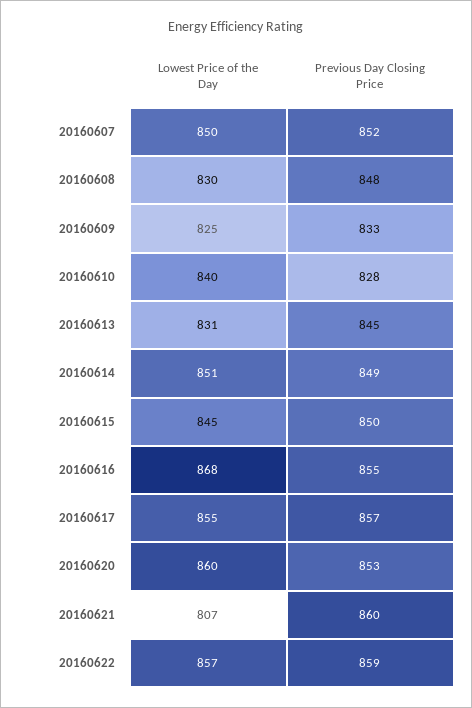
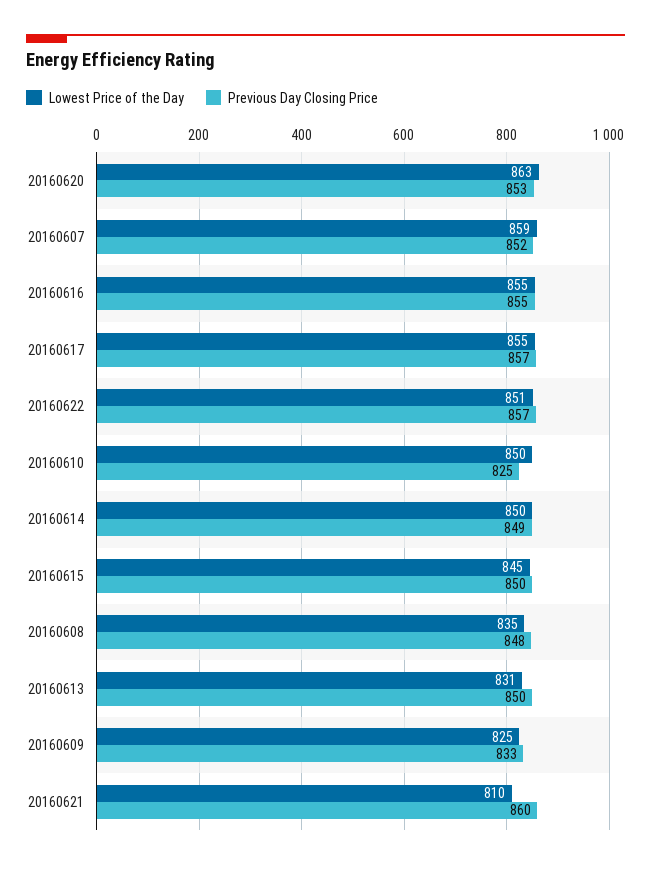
Lowest Price of the Day, 20160607: 850 -> 859
Lowest Price of the Day, 20160608: 830 -> 835
Lowest Price of the Day, 20160610: 840 -> 850
Previous Day Closing Price, 20160610: 828 -> 825
Previous Day Closing Price, 20160613: 845 -> 850
Lowest Price of the Day, 20160614: 851 -> 850
Lowest Price of the Day, 20160616: 868 -> 855
Lowest Price of the Day, 20160620: 860 -> 863
Lowest Price of the Day, 20160621: 807 -> 810
Lowest Price of the Day, 20160622: 857 -> 851
Previous Day Closing Price, 20160622: 859 -> 857

